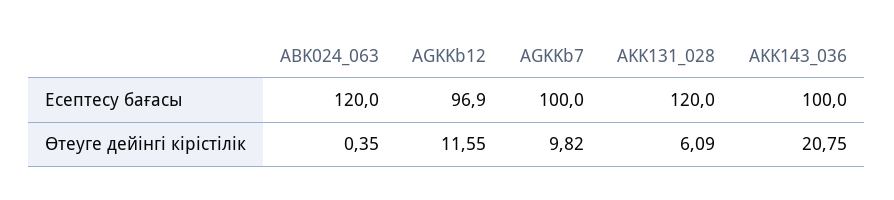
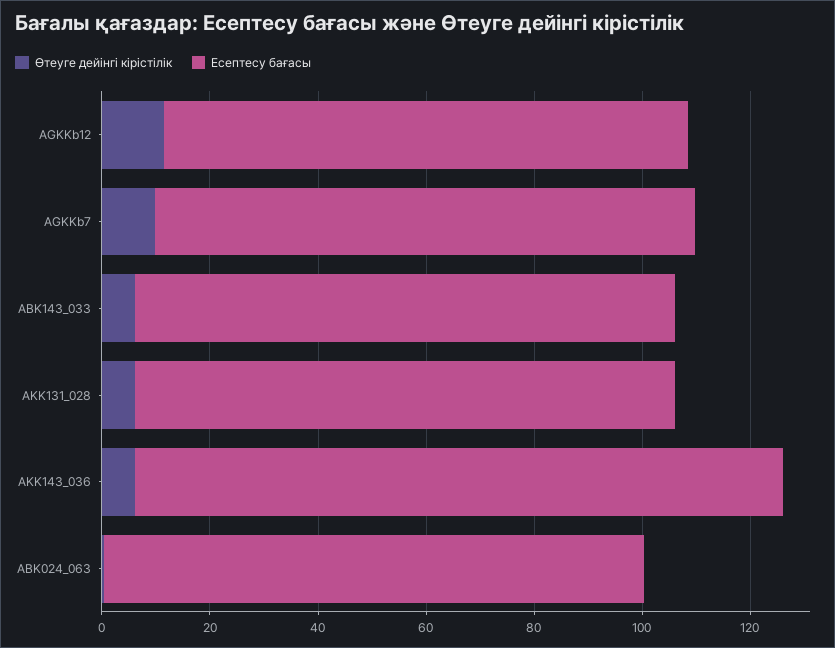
Есептесу бағасы, ABK024_063: 120 -> 100
Есептесу бағасы, AKK131_028: 120 -> 100
Есептесу бағасы, AKK143_036: 100 -> 120
Өтеуге дейінгі кірістілік, AKK143_036: 20.75 -> 5
Өтеуге дейінгі кірістілік, ABK143_033: none -> 5
Есептесу бағасы, ABK143_033: none -> 100

